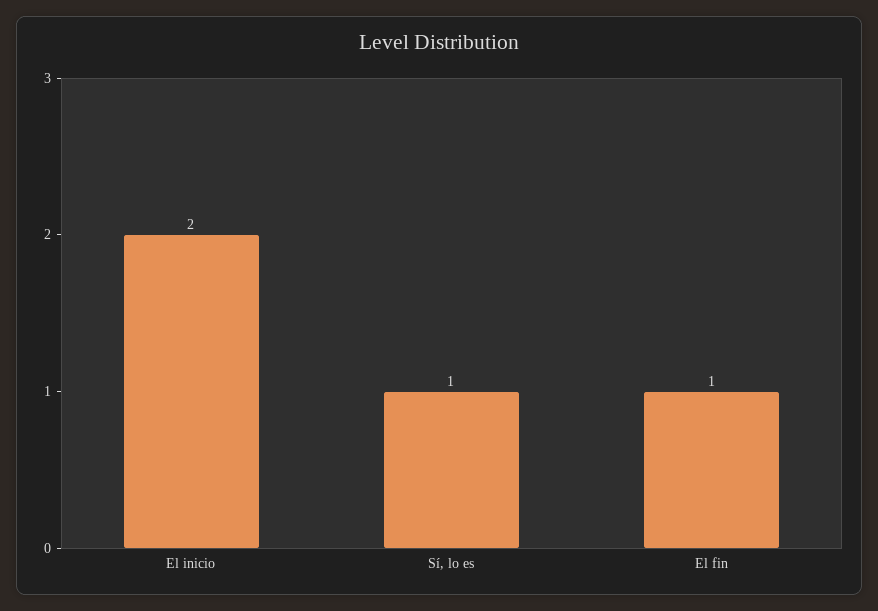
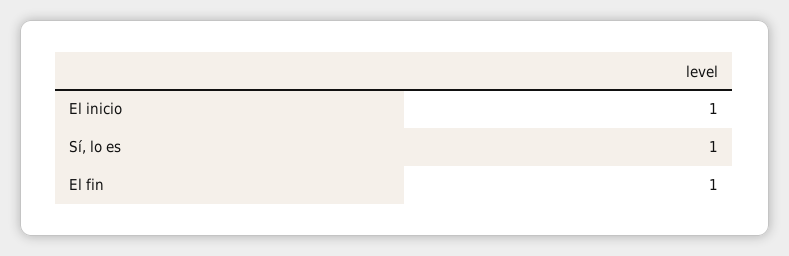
El inicio: 2 -> 1

